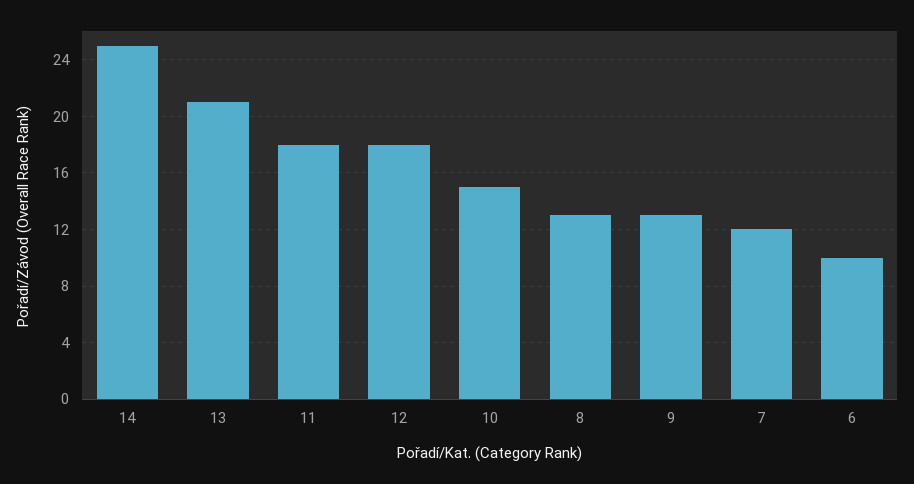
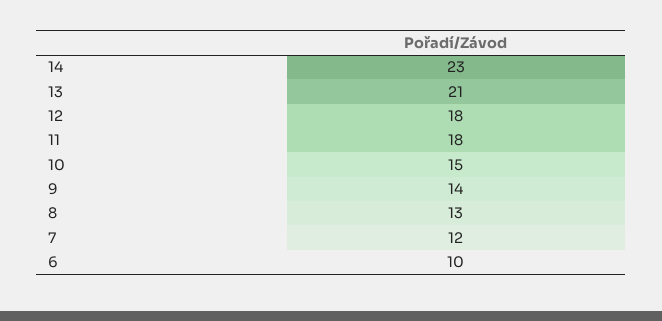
14: 25 -> 23
9: 13 -> 14

